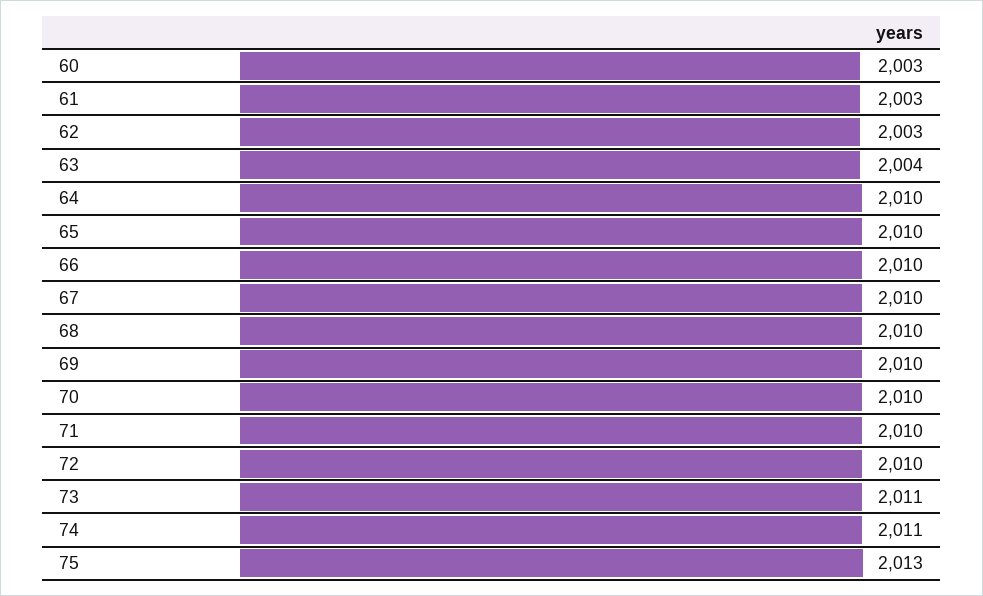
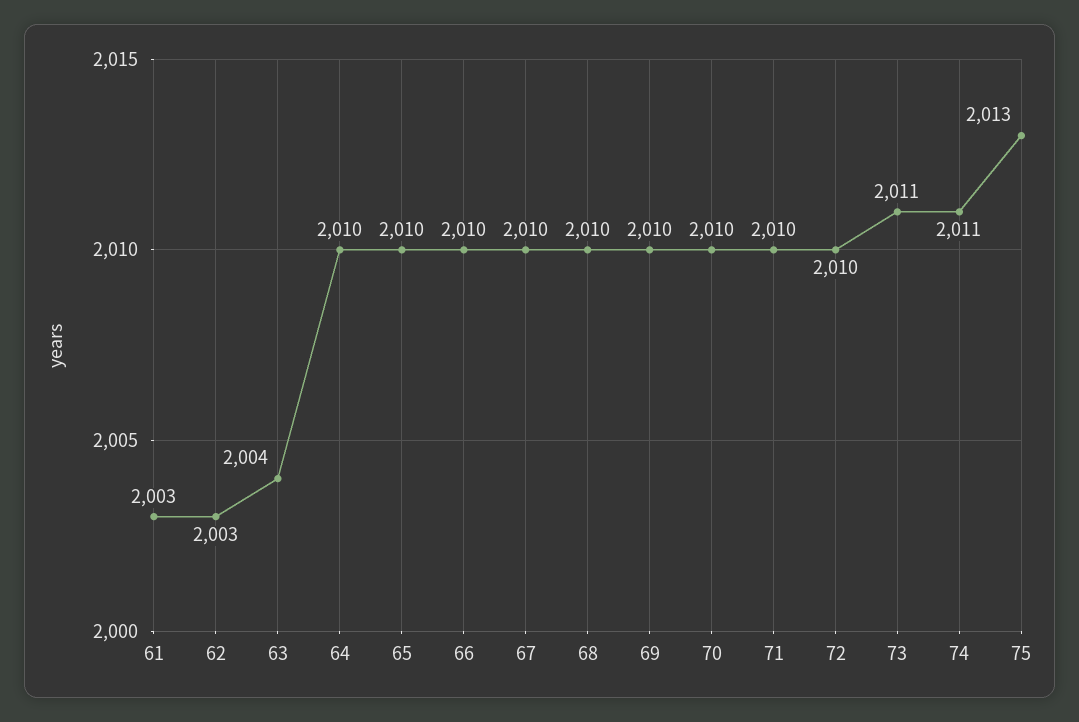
60: 2003 -> none

